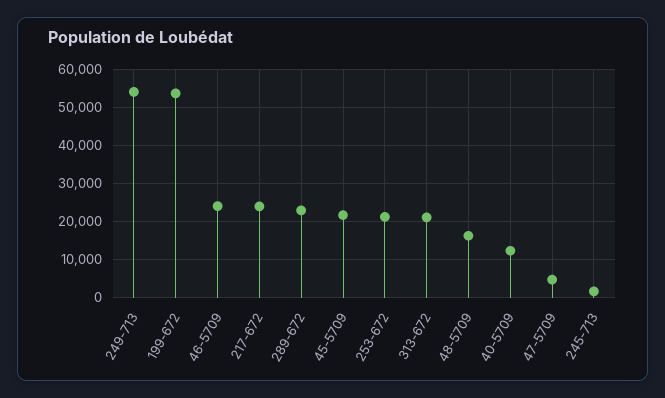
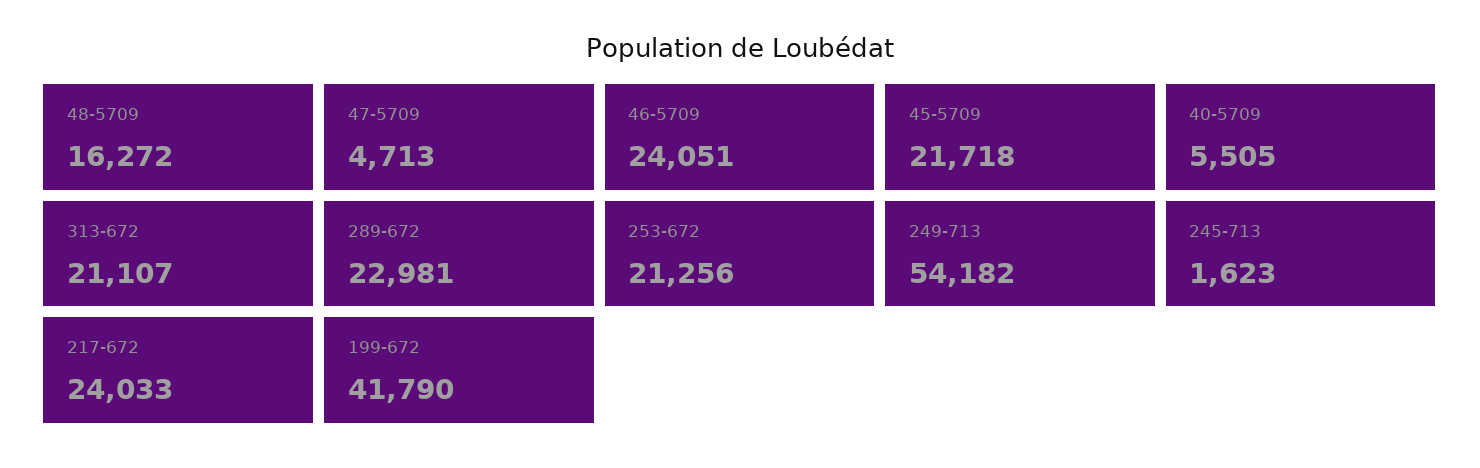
199-672: 54000 -> 41790
40-5709: 12000 -> 5505

